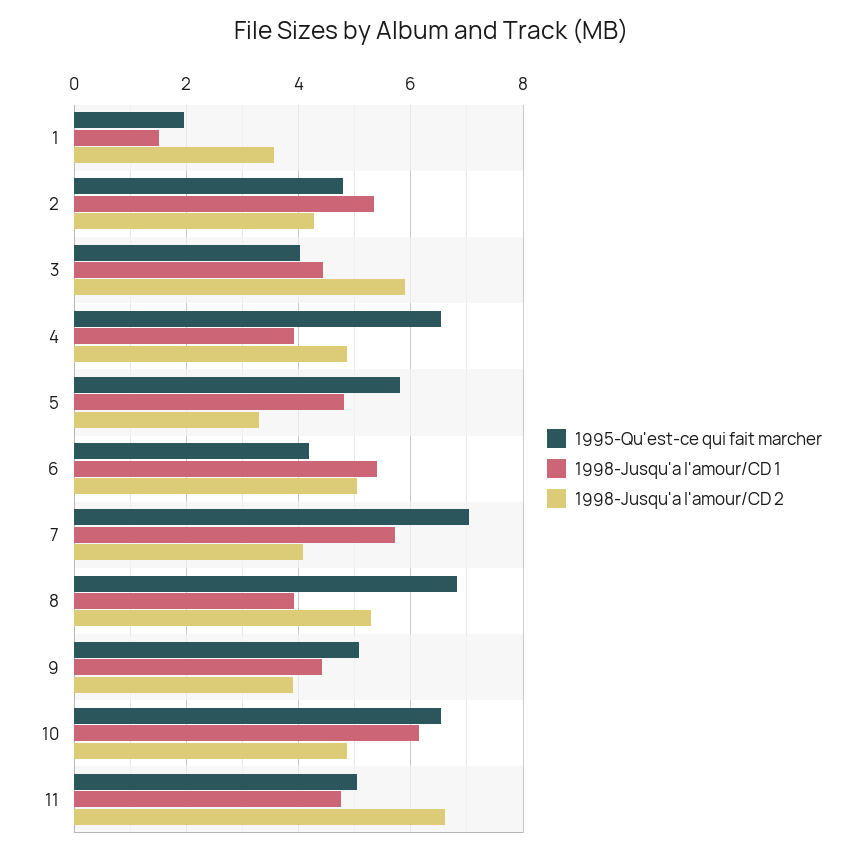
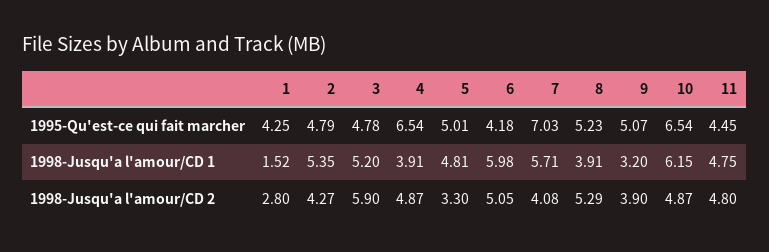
1995-Qu'est-ce qui fait marcher, 1: 2 -> 4.25
1998-Jusqu'a l'amour/CD 2, 1: 3.6 -> 2.8
1995-Qu'est-ce qui fait marcher, 3: 4 -> 4.78
1998-Jusqu'a l'amour/CD 1, 3: 4.4 -> 5.2
1995-Qu'est-ce qui fait marcher, 5: 5.8 -> 5.01
1998-Jusqu'a l'amour/CD 1, 6: 5.4 -> 5.98
1995-Qu'est-ce qui fait marcher, 8: 6.8 -> 5.23
1998-Jusqu'a l'amour/CD 1, 9: 4.4 -> 3.2
1995-Qu'est-ce qui fait marcher, 11: 5 -> 4.45
1998-Jusqu'a l'amour/CD 2, 11: 6.6 -> 4.8

